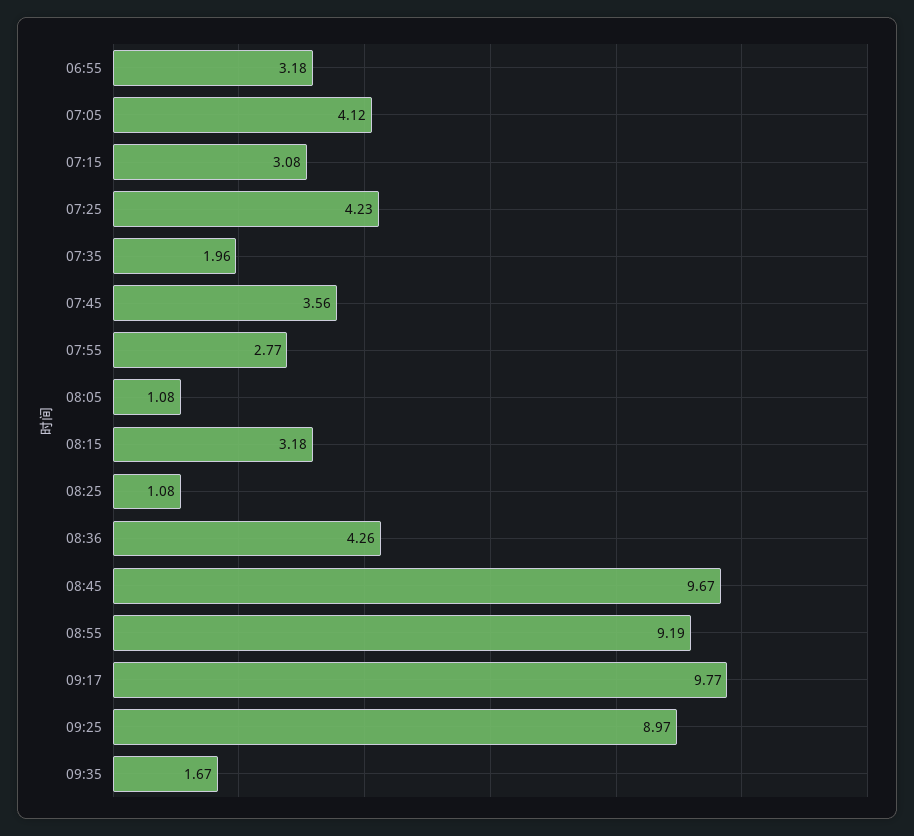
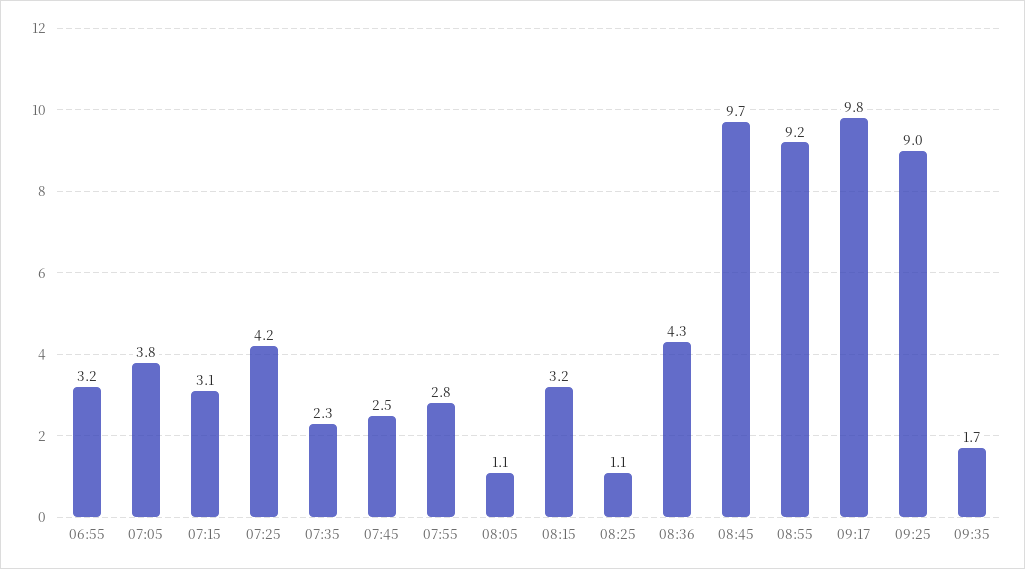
07:05: 4.12 -> 3.8
07:35: 1.96 -> 2.3
07:45: 3.56 -> 2.5

